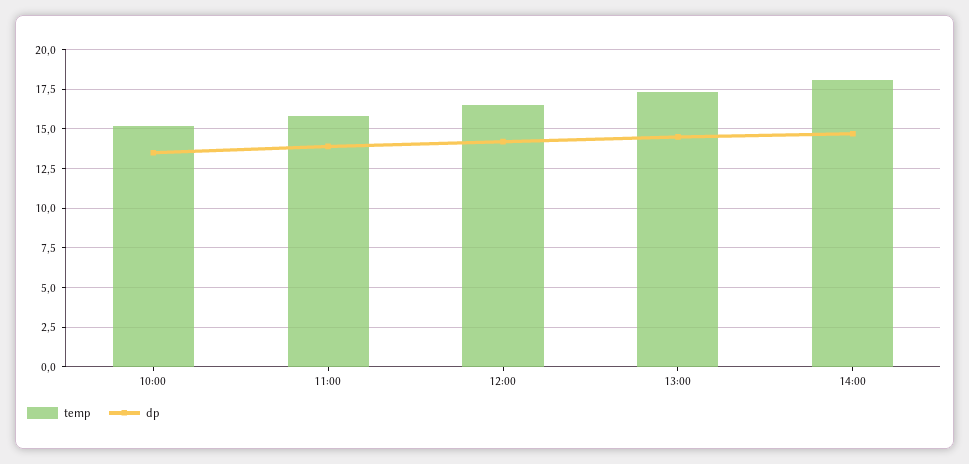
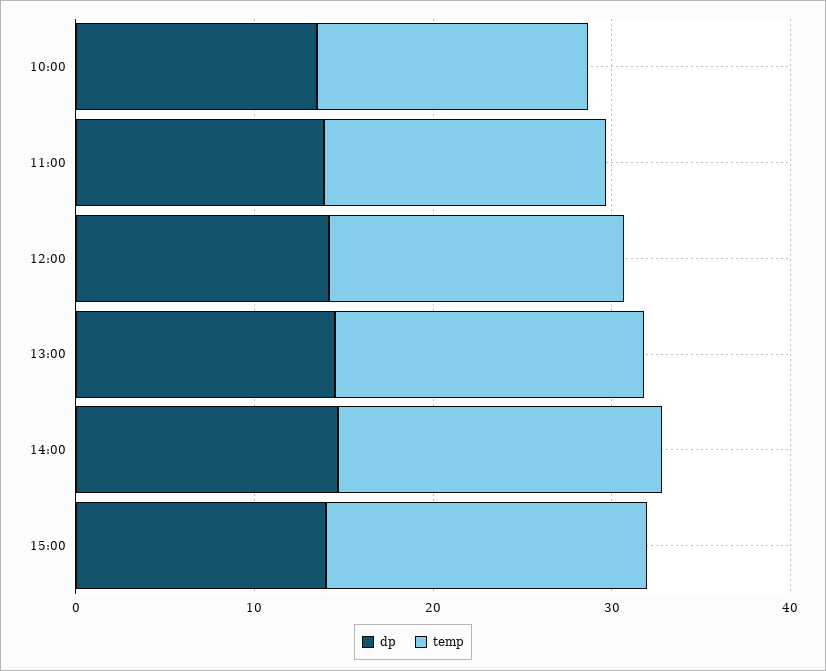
dp, 15:00: none -> 14
temp, 15:00: none -> 18

